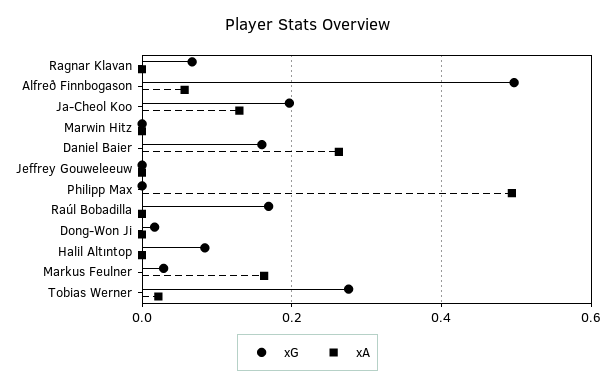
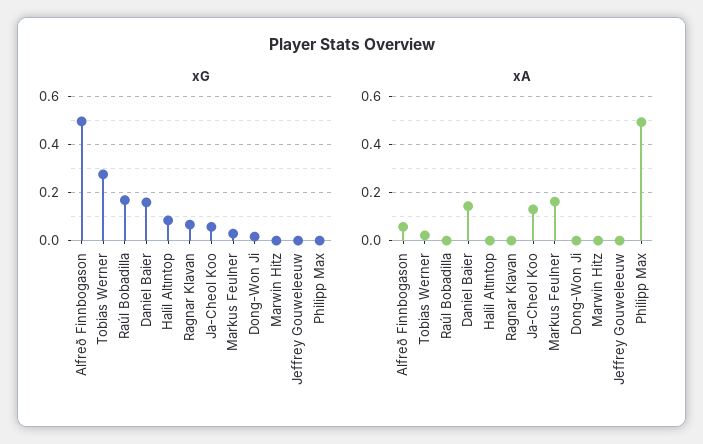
xG, Ja-Cheol Koo: 0.2 -> 0.05
xA, Daniel Baier: 0.26 -> 0.15

